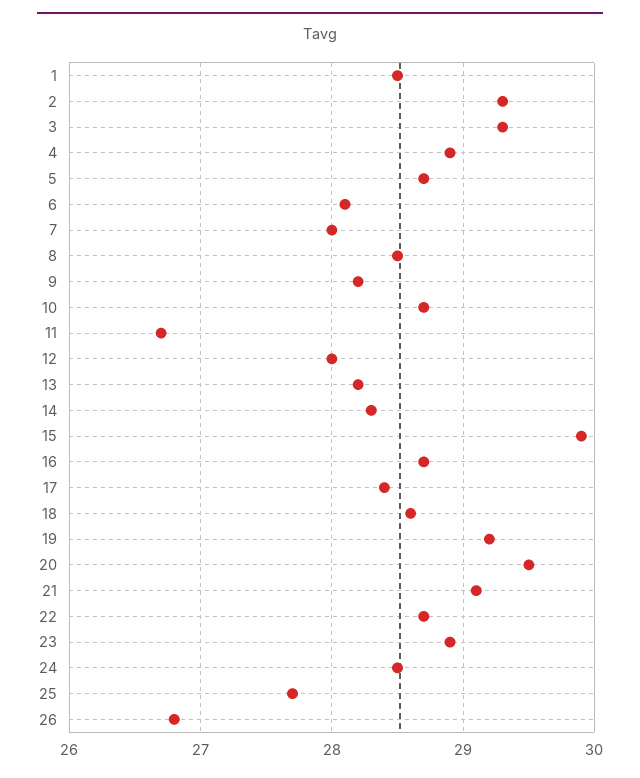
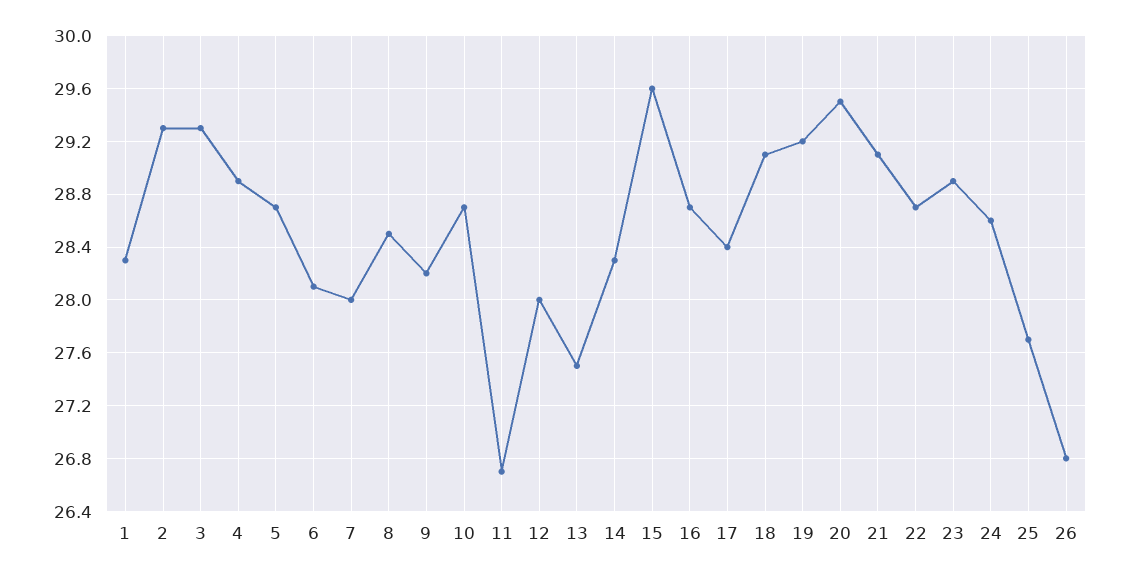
1: 28.5 -> 28.3
13: 28.2 -> 27.5
15: 29.9 -> 29.6
18: 28.6 -> 29.1
24: 28.5 -> 28.6

